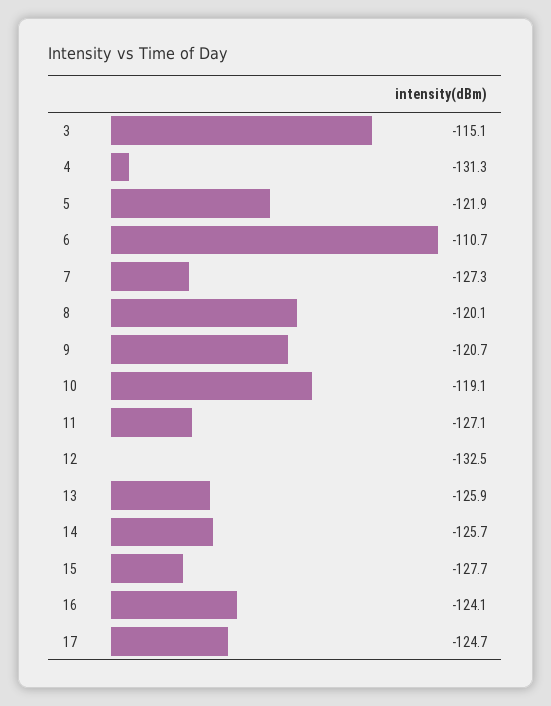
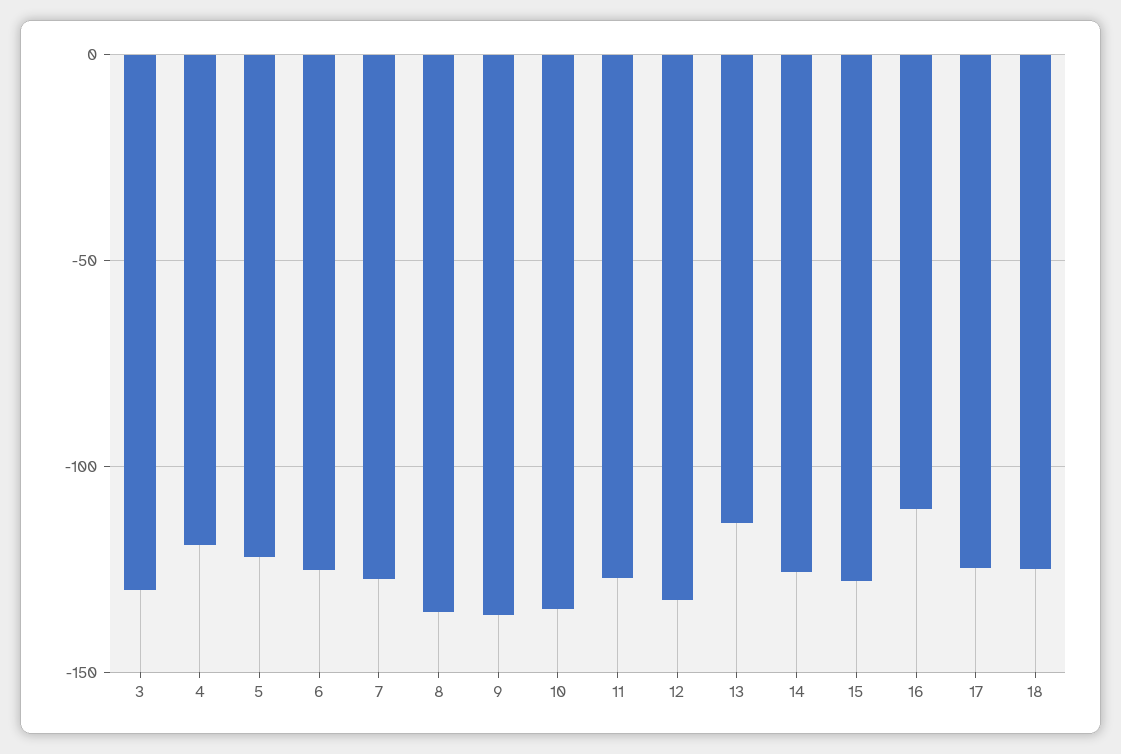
3: -115.1 -> -130
4: -131.3 -> -120
6: -110.7 -> -125
8: -120.1 -> -135
9: -120.7 -> -135
10: -119.1 -> -135
13: -125.9 -> -115
16: -124.1 -> -110
18: none -> -125

